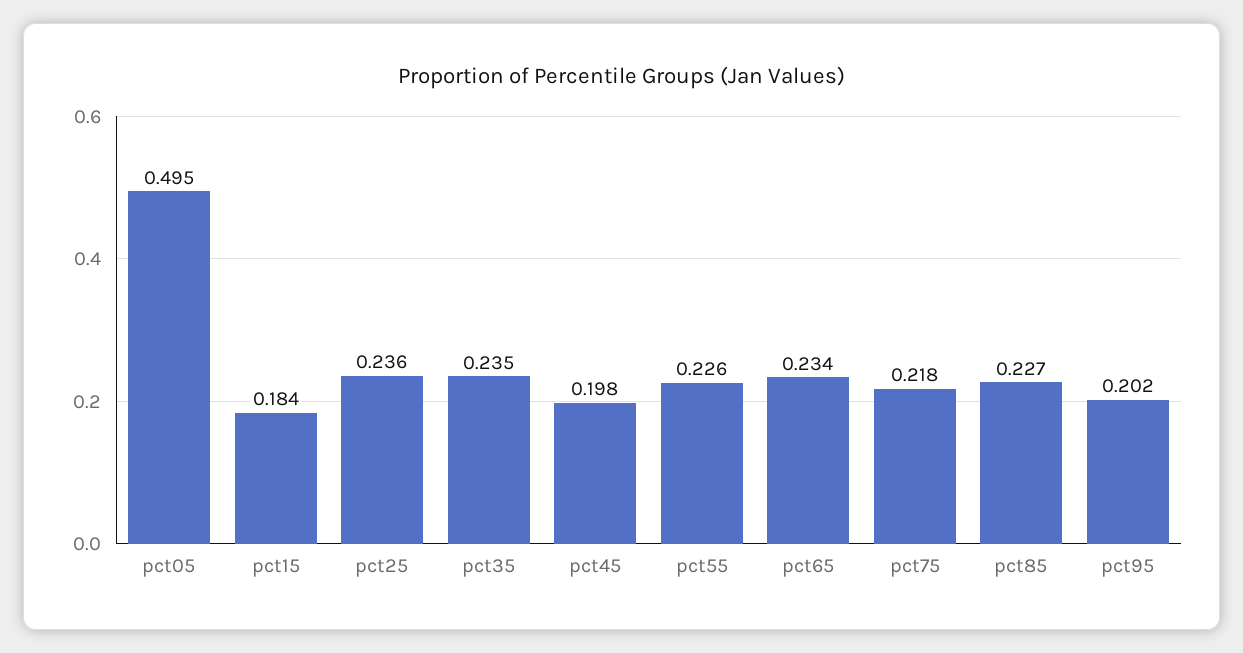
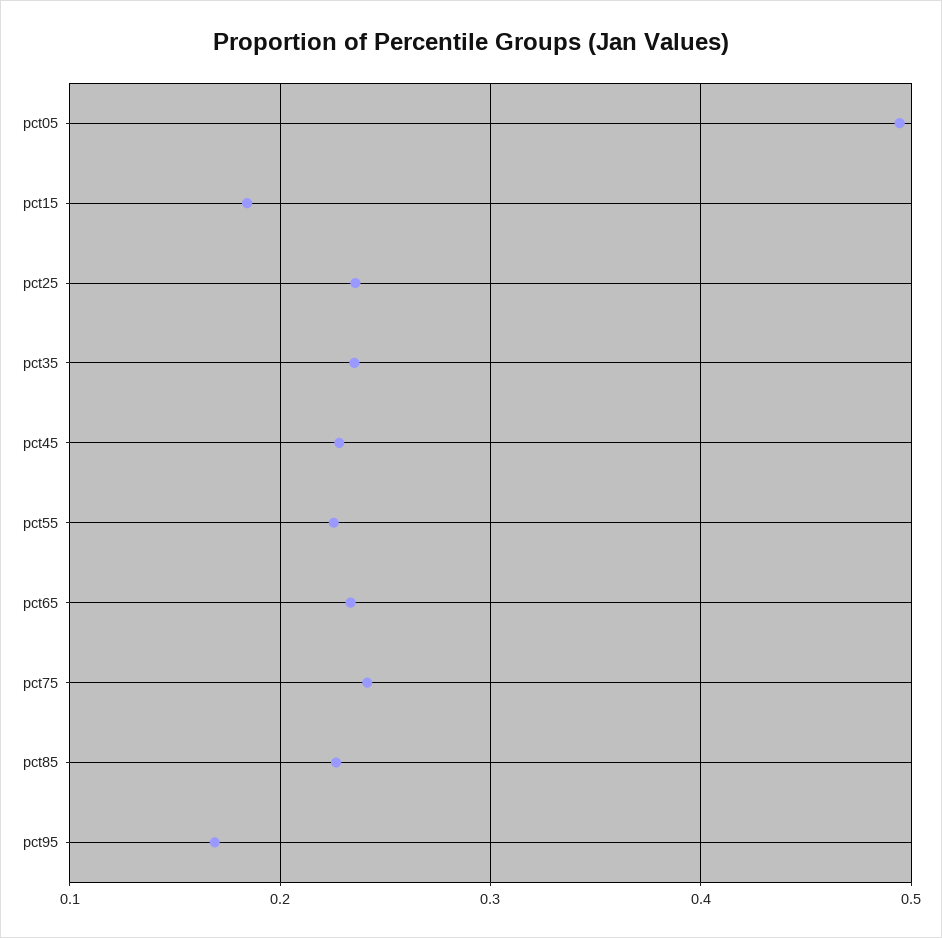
pct45: 0.198 -> 0.23
pct75: 0.218 -> 0.24
pct95: 0.202 -> 0.17

